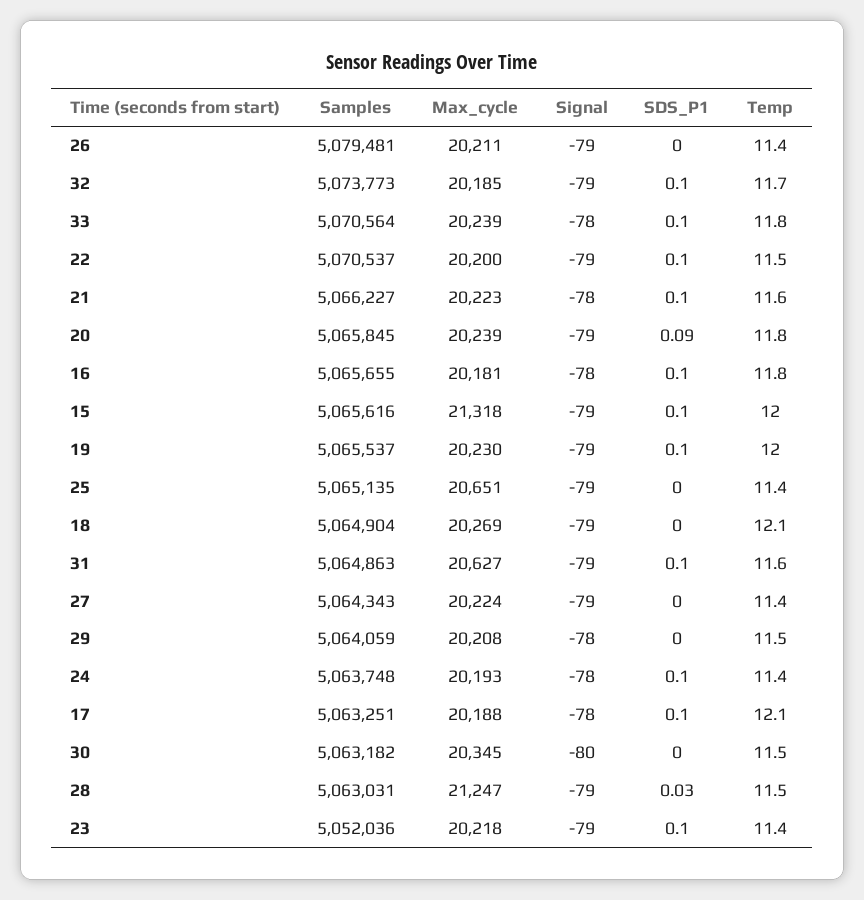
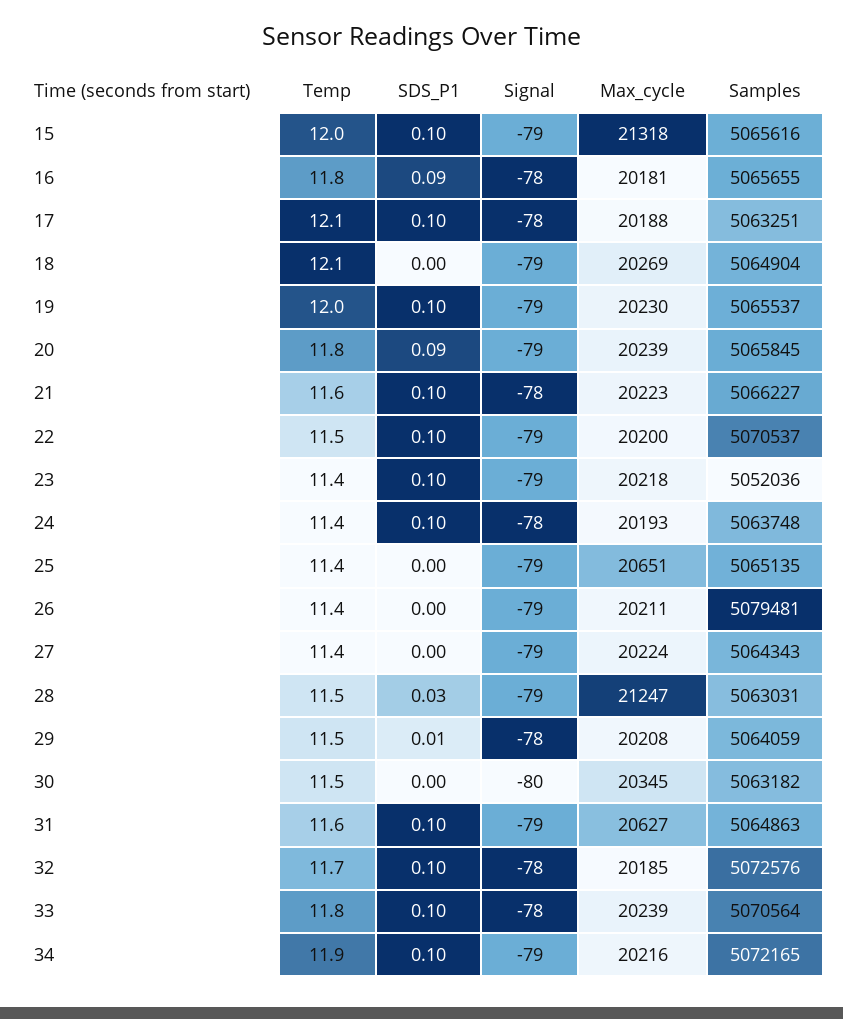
Samples, 32: 5073773 -> 5072576
Signal, 32: -79 -> -78
SDS_P1, 16: 0.1 -> 0.09
SDS_P1, 29: 0 -> 0.01
Temp, 34: none -> 11.9
SDS_P1, 34: none -> 0.1
Signal, 34: none -> -79
Max_cycle, 34: none -> 20216
Samples, 34: none -> 5072165

